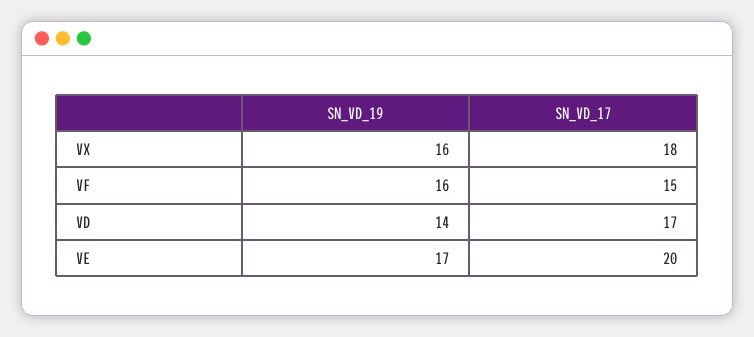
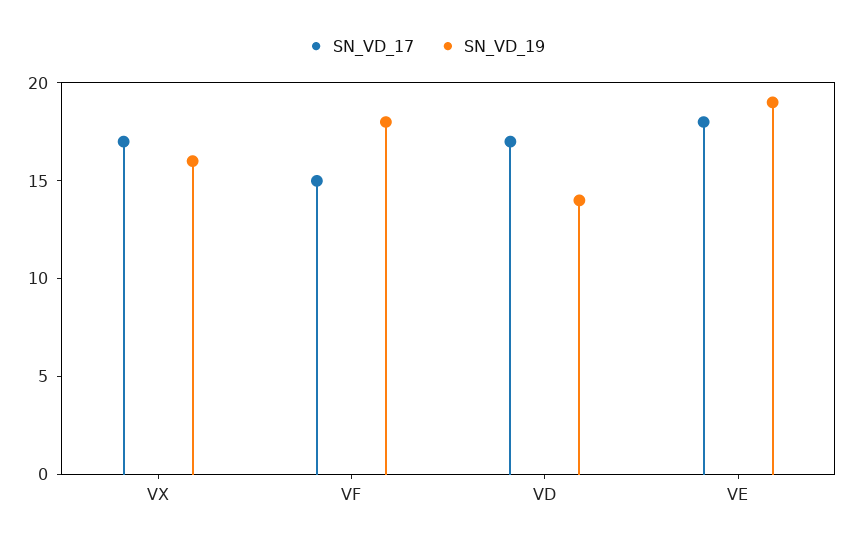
SN_VD_17, VX: 18 -> 17
SN_VD_19, VF: 16 -> 18
SN_VD_19, VE: 17 -> 19
SN_VD_17, VE: 20 -> 18

